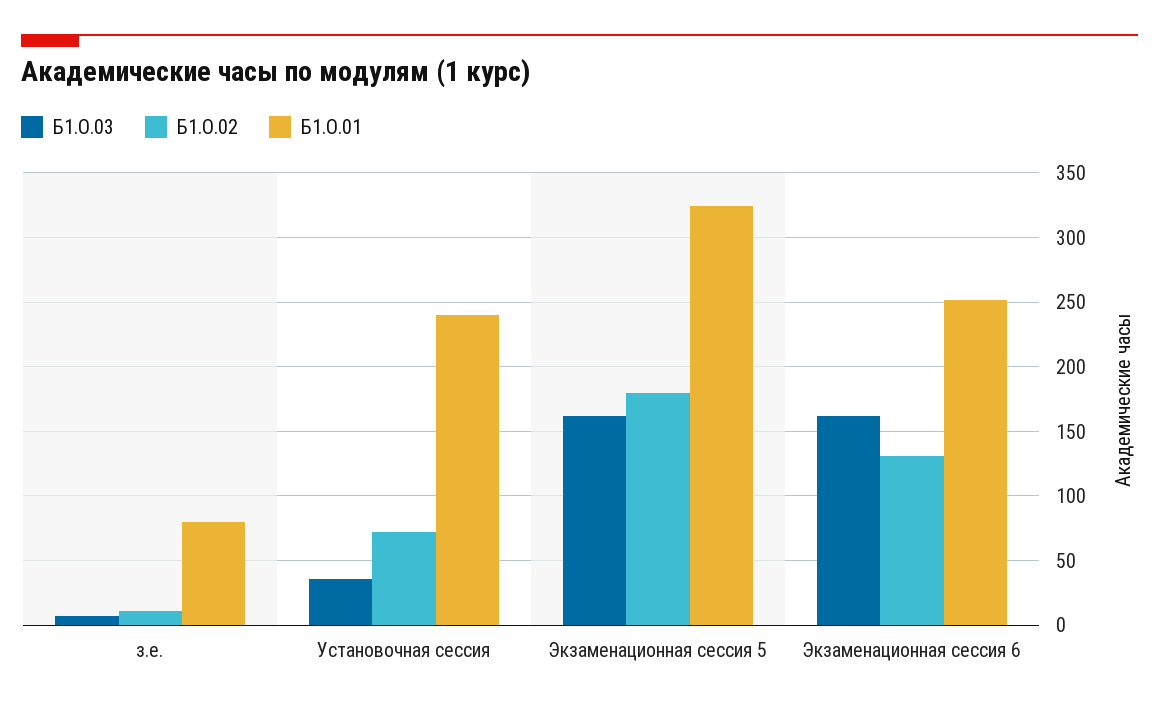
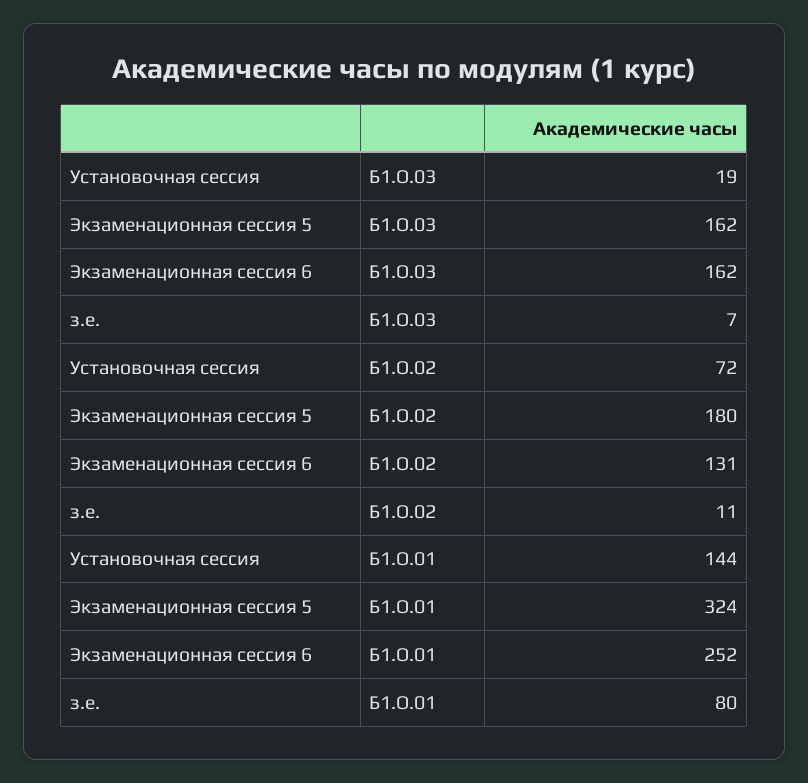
Б1.О.03, Установочная сессия: 35 -> 19
Б1.О.01, Установочная сессия: 240 -> 144

